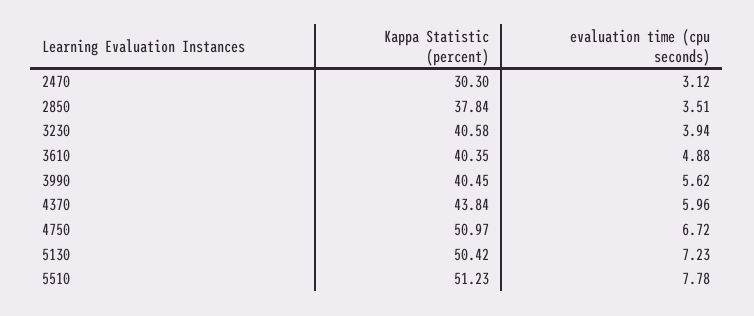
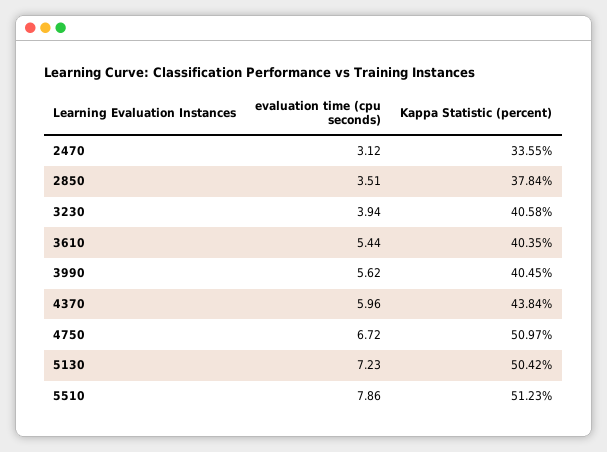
Kappa Statistic (percent), 2470: 30.3 -> 33.55
evaluation time (cpu seconds), 3610: 4.88 -> 5.44
evaluation time (cpu seconds), 5510: 7.78 -> 7.86

